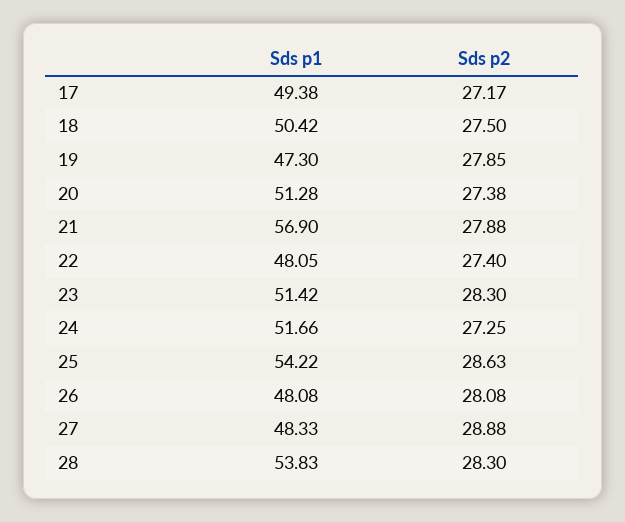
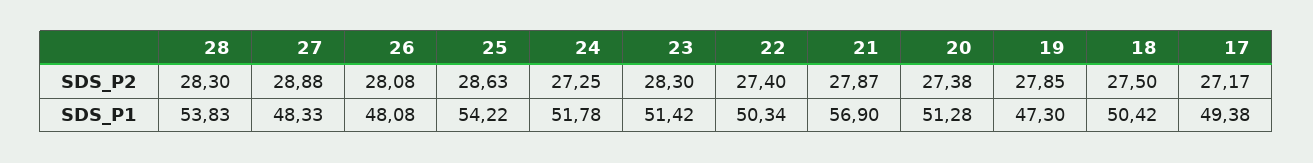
Sds p2, 21: 27.88 -> 27.87
Sds p1, 22: 48.05 -> 50.34
Sds p1, 24: 51.66 -> 51.78

